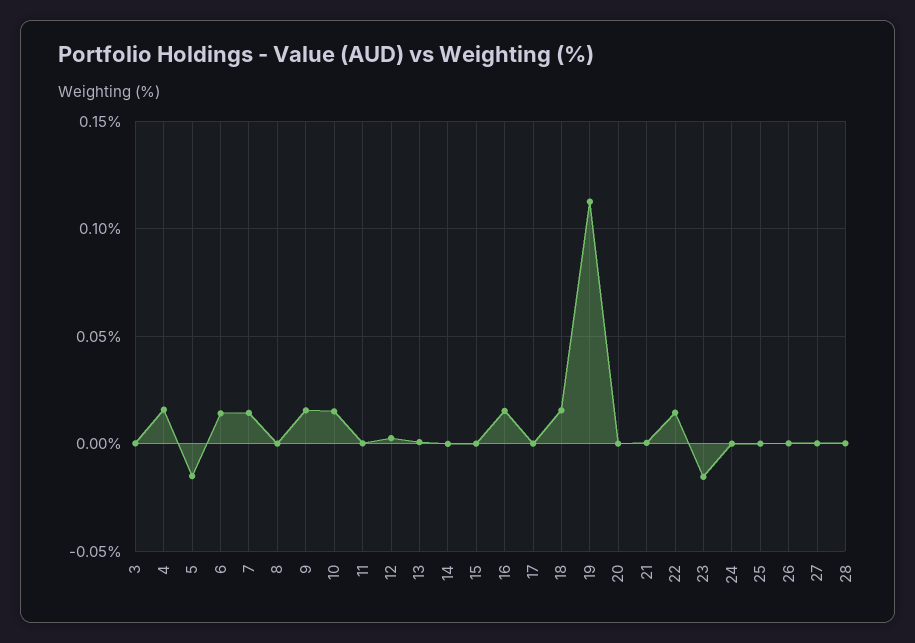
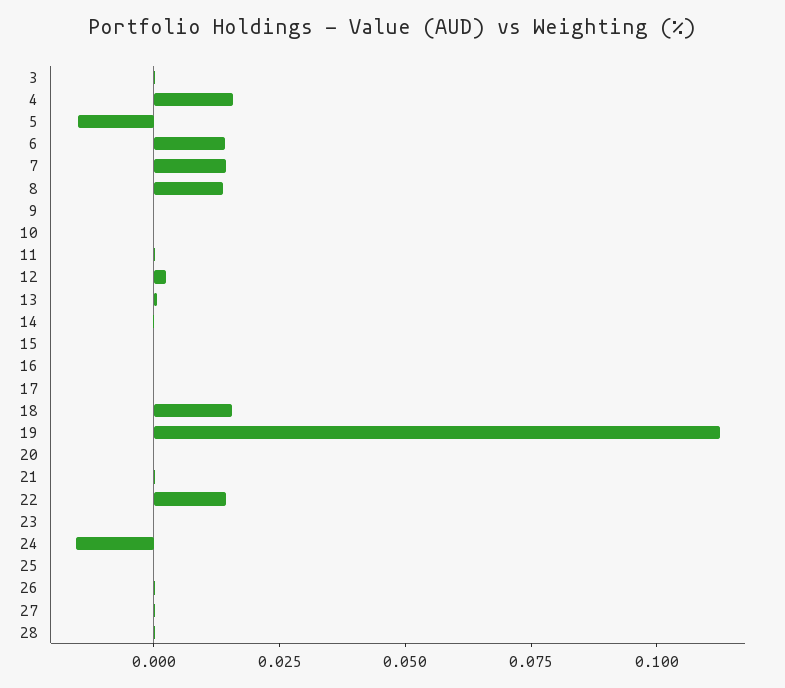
8: 0 -> 0.015
9: 0.015 -> 0
10: 0.015 -> 0
16: 0.015 -> 0
23: -0.015 -> 0
24: 0 -> -0.015

